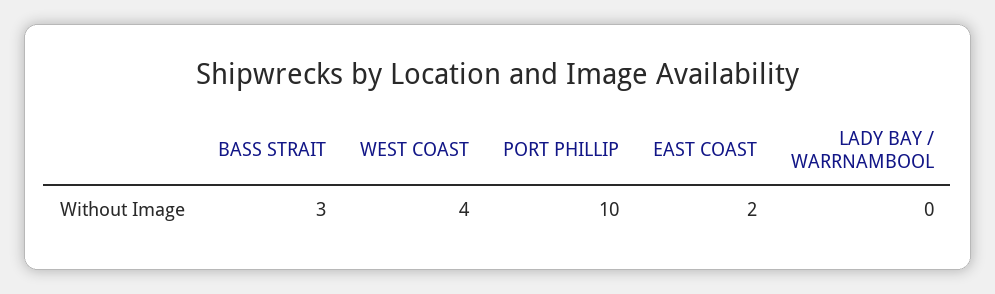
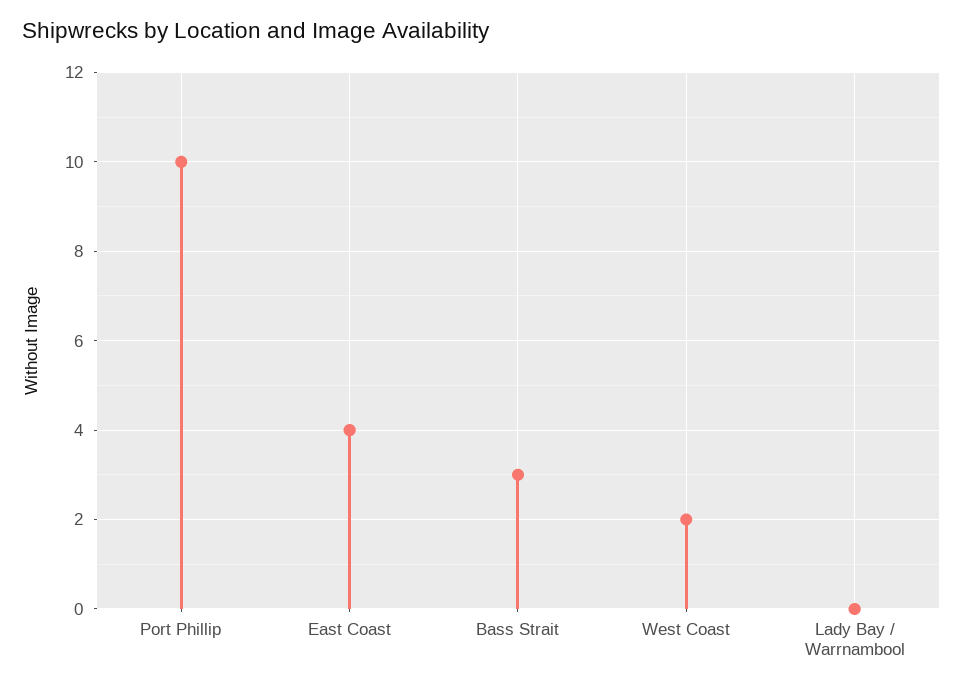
WEST COAST: 4 -> 2
EAST COAST: 2 -> 4

